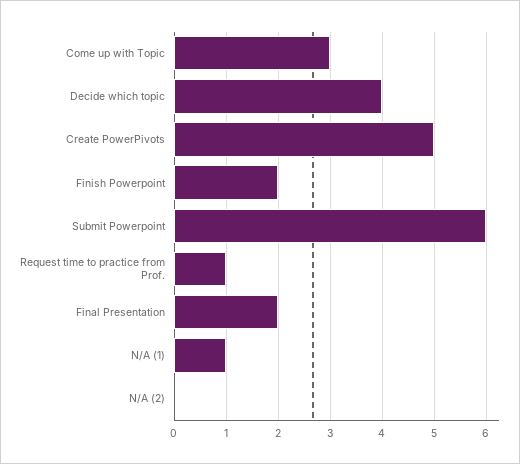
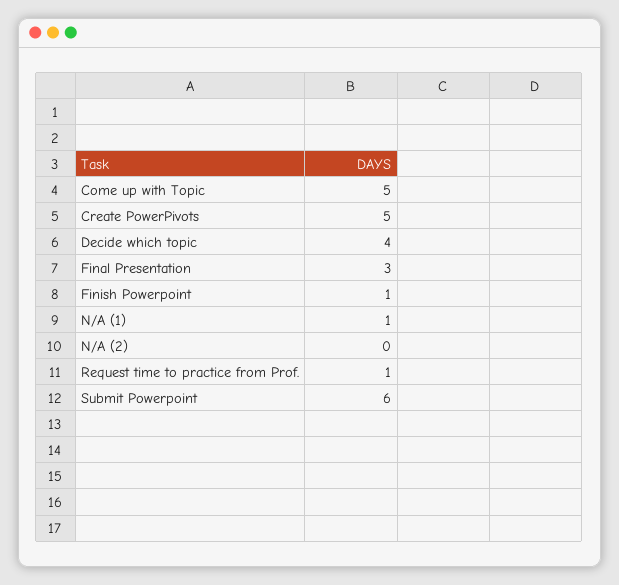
Come up with Topic: 3 -> 5
Finish Powerpoint: 2 -> 1
Final Presentation: 2 -> 3

